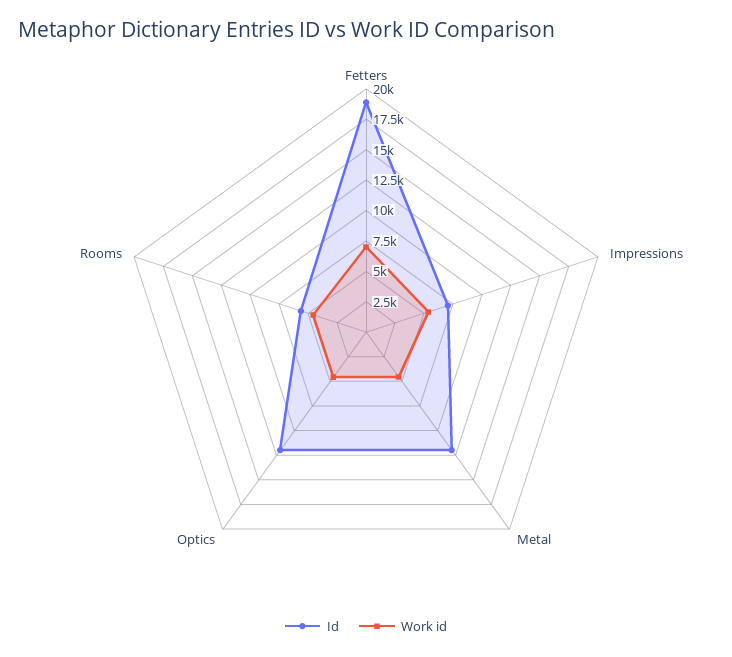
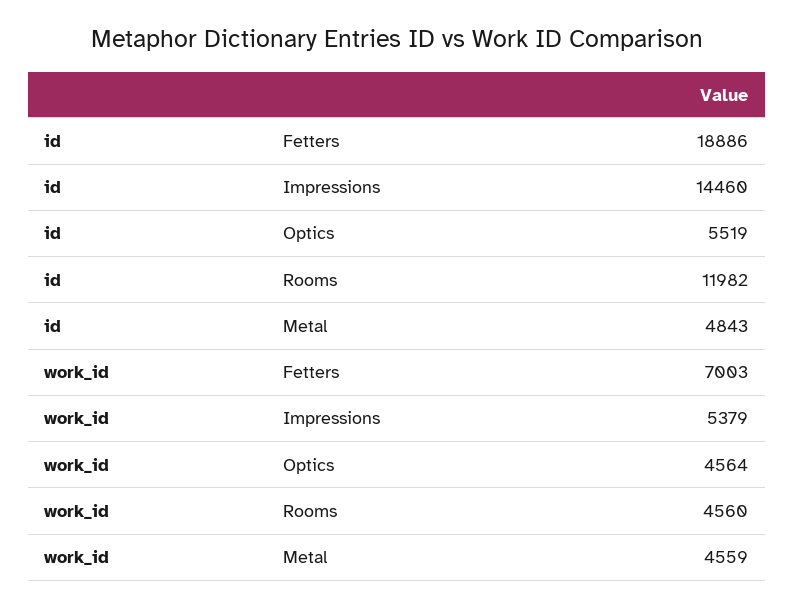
Id, Impressions: 7500 -> 14460
Id, Metal: 12500 -> 4843
Id, Optics: 12500 -> 5519
Id, Rooms: 5000 -> 11982

